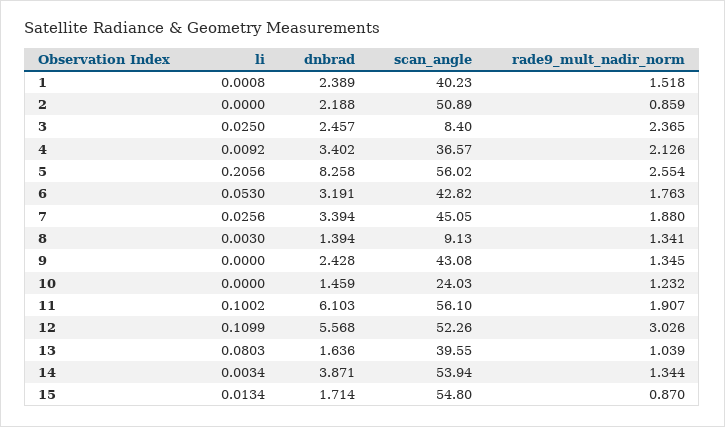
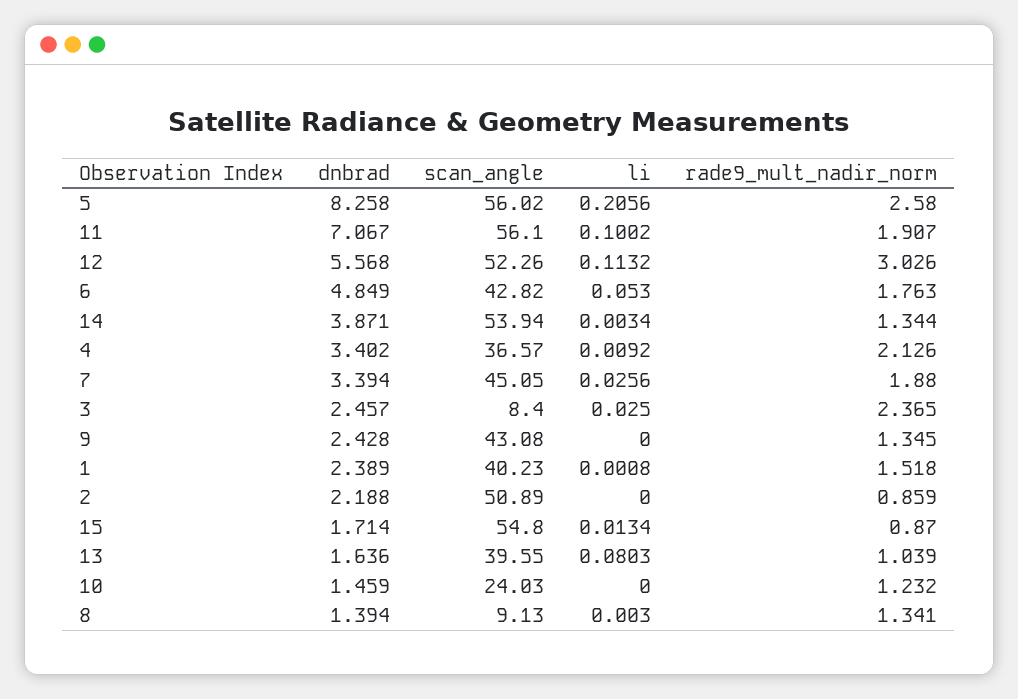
rade9_mult_nadir_norm, 5: 2.554 -> 2.58
dnbrad, 6: 3.191 -> 4.849
dnbrad, 11: 6.103 -> 7.067
li, 12: 0.1099 -> 0.1132

